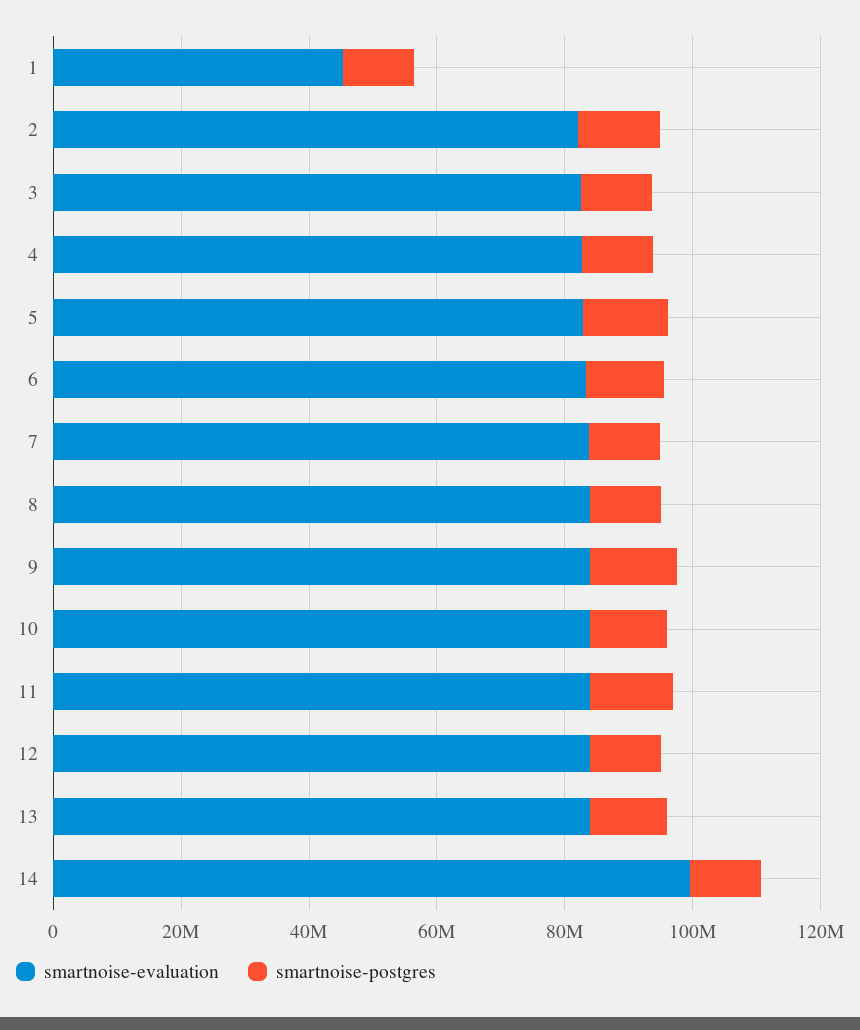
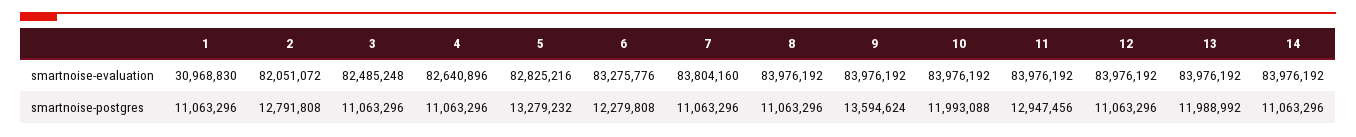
smartnoise-evaluation, 1: 45000000 -> 30968830
smartnoise-evaluation, 14: 100000000 -> 83976192

